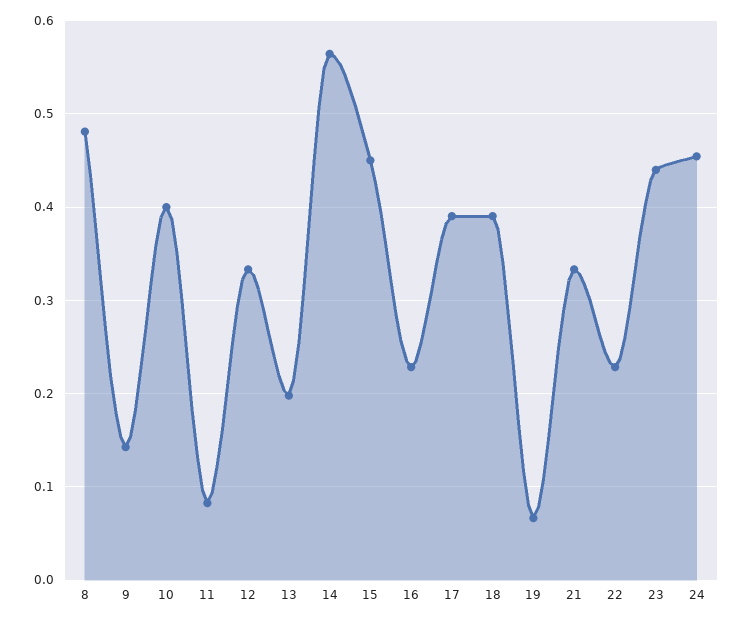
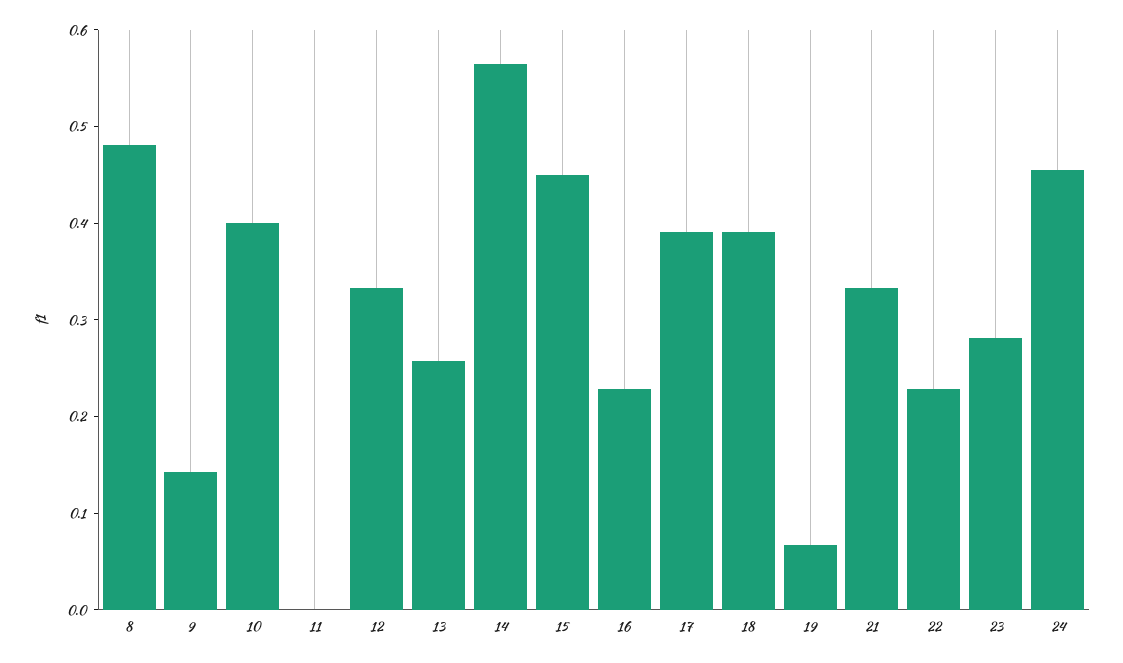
11: 0.08 -> 0
13: 0.2 -> 0.26
23: 0.44 -> 0.28

